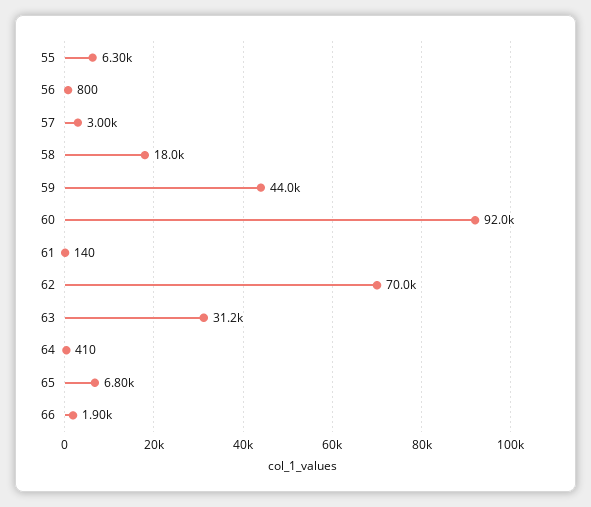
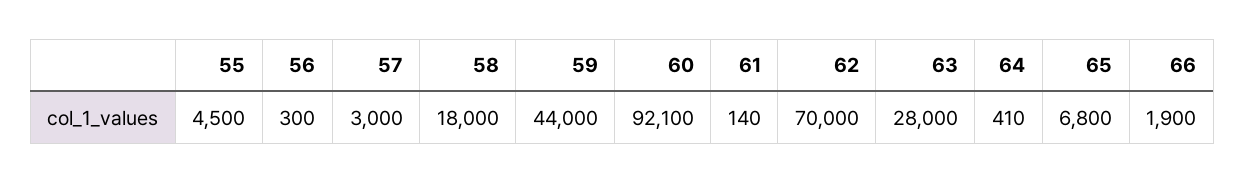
55: 6300 -> 4500
56: 800 -> 300
60: 92000 -> 92100
63: 31200 -> 28000

